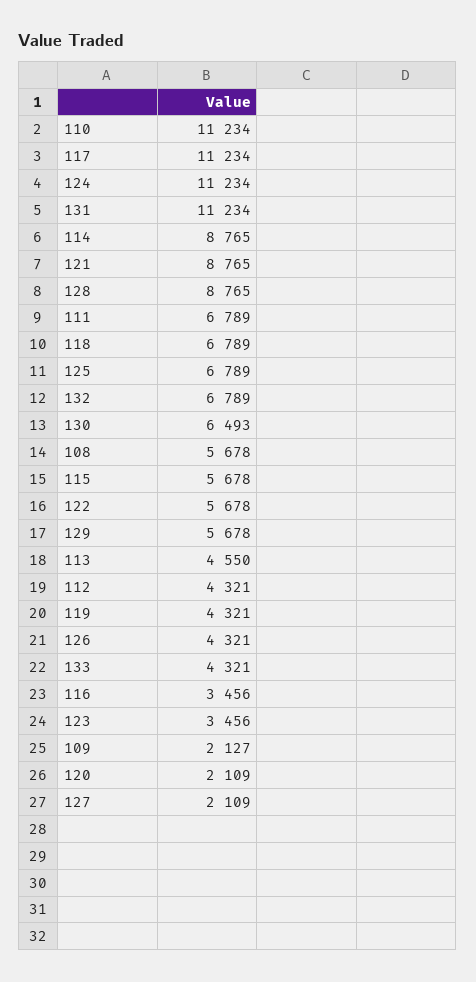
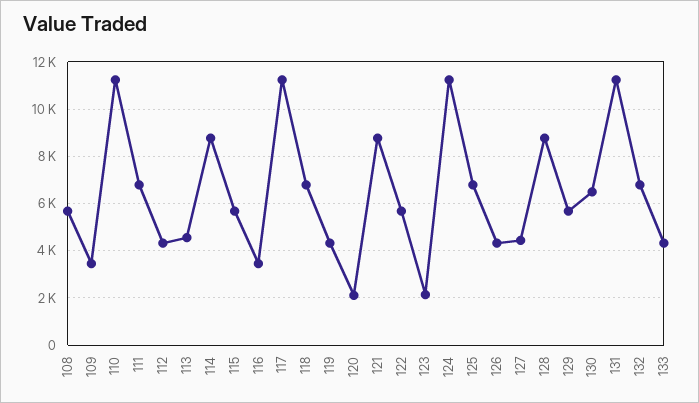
123: 3456 -> 2000
109: 2127 -> 3500
127: 2109 -> 4500

